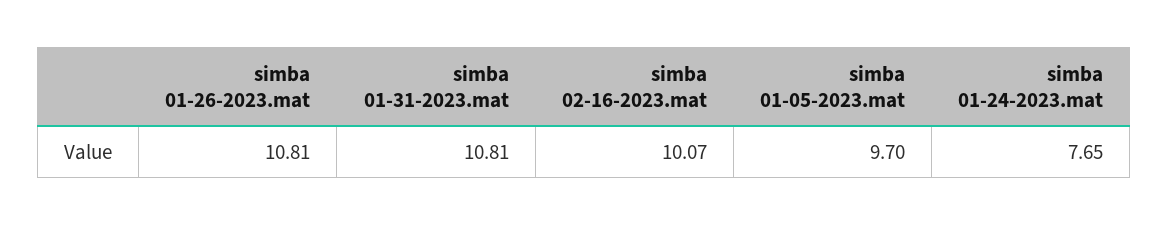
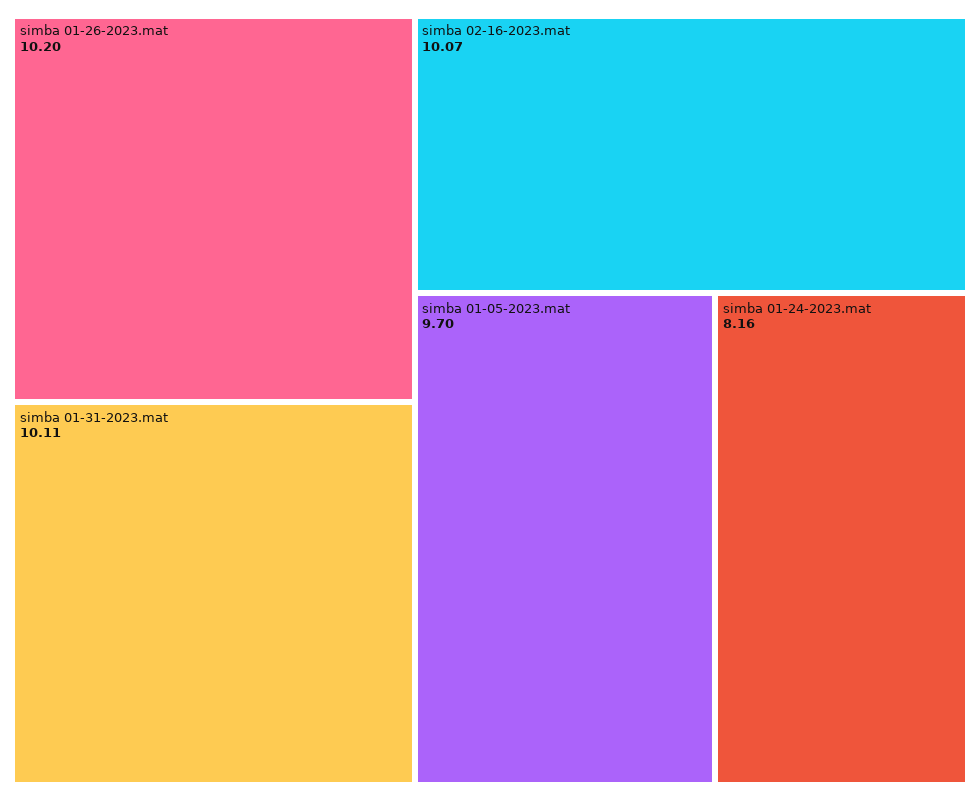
simba 01-26-2023.mat: 10.81 -> 10.2
simba 01-31-2023.mat: 10.81 -> 10.11
simba 01-24-2023.mat: 7.65 -> 8.16

